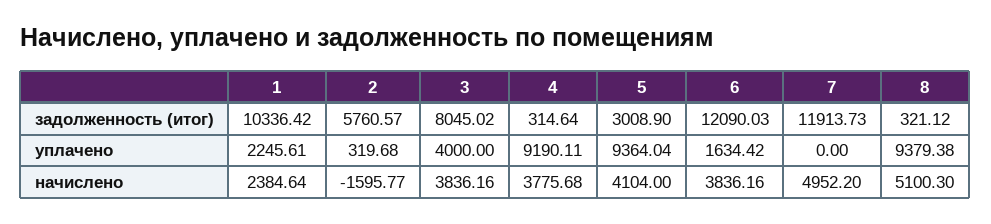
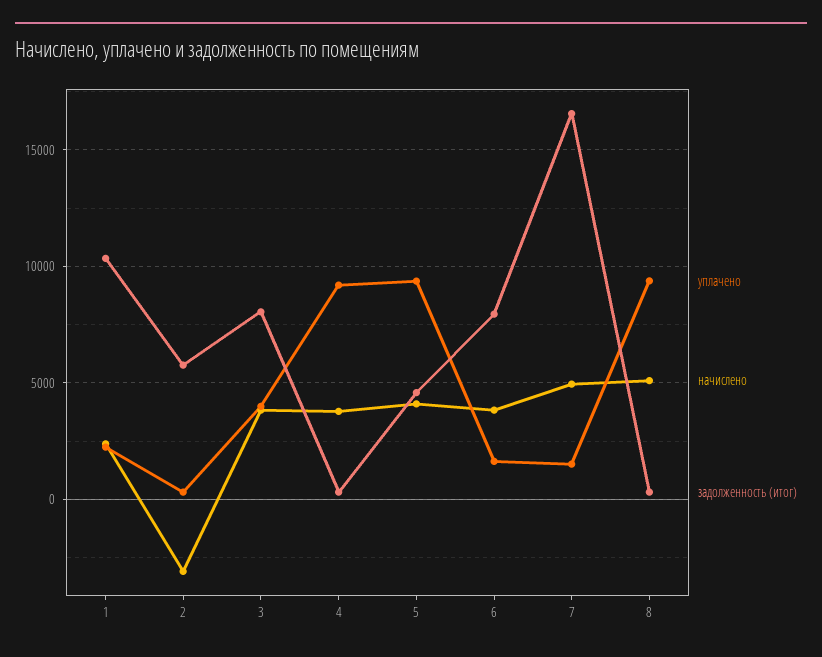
задолженность (итог), 5: 3008.9 -> 4500
задолженность (итог), 6: 12090.03 -> 8000
задолженность (итог), 7: 11913.73 -> 16500
уплачено, 7: 0 -> 1500
начислено, 2: -1595.77 -> -3000

